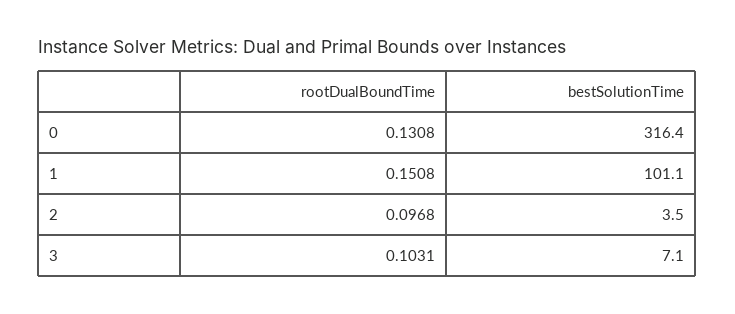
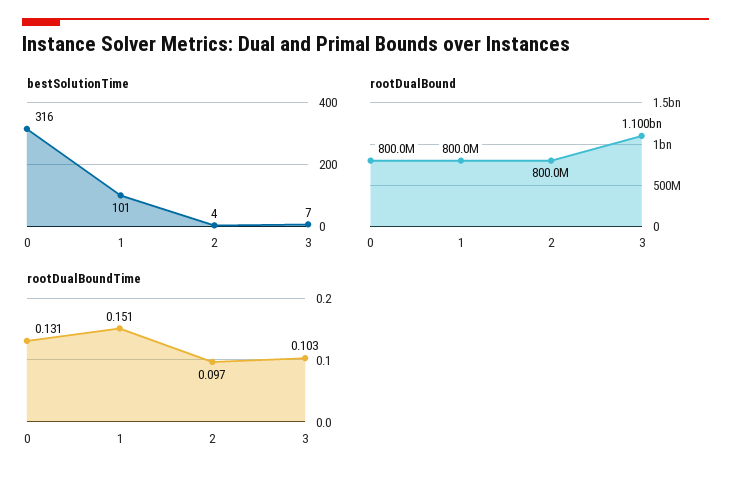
rootDualBound, 0: none -> 800000000
rootDualBound, 1: none -> 800000000
rootDualBound, 2: none -> 800000000
rootDualBound, 3: none -> 1100000000

